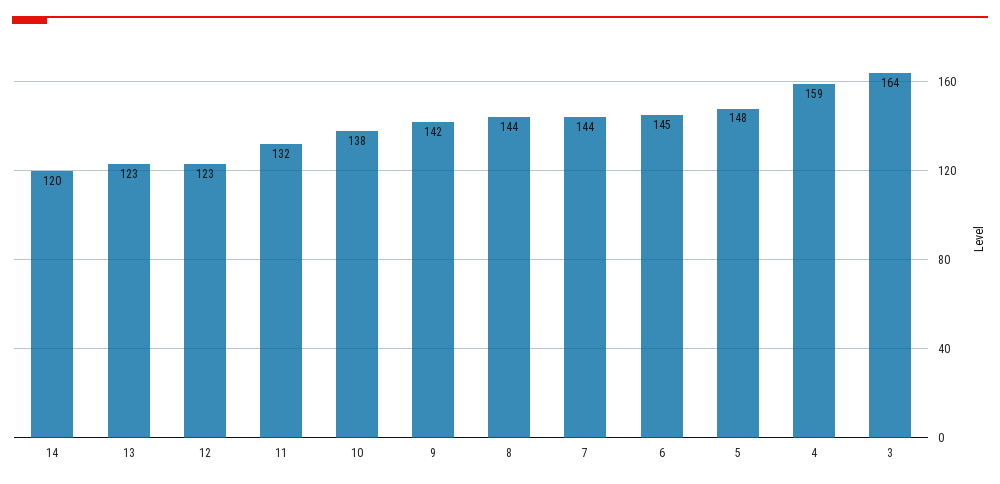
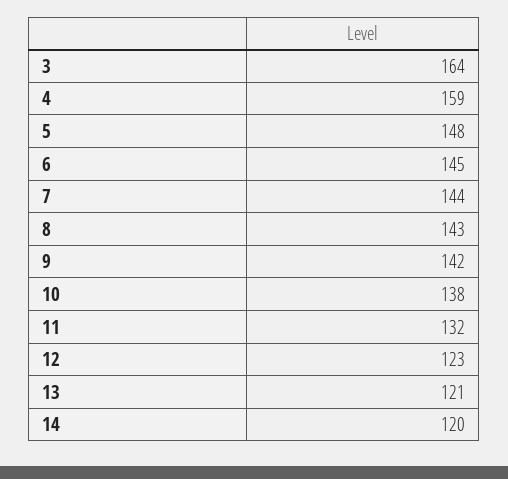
13: 123 -> 121
8: 144 -> 143

